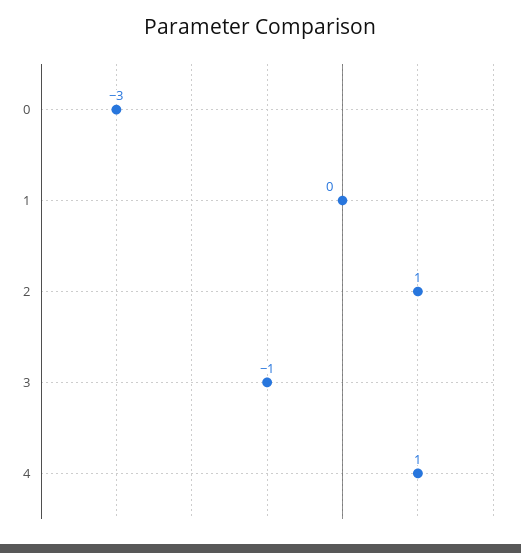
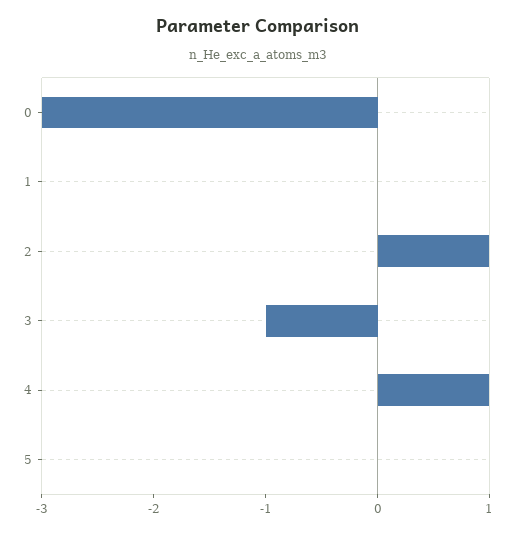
5: none -> 0

